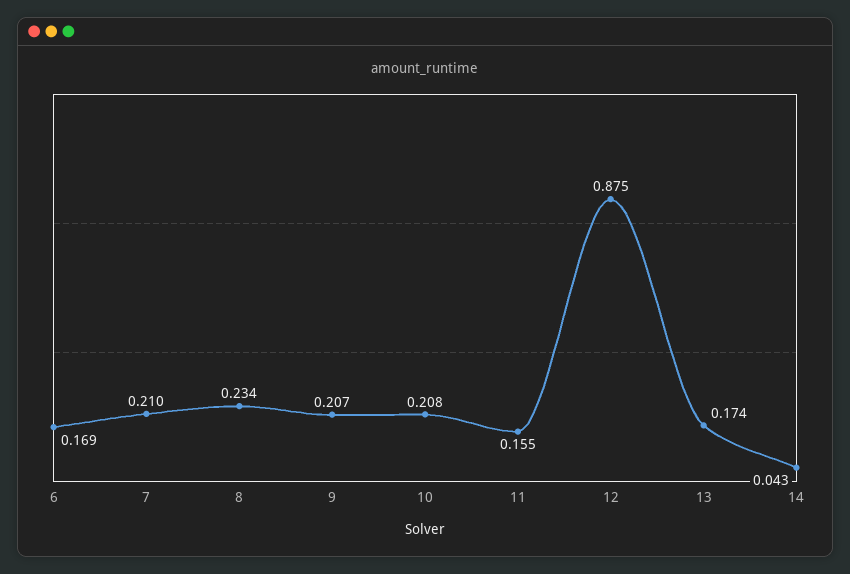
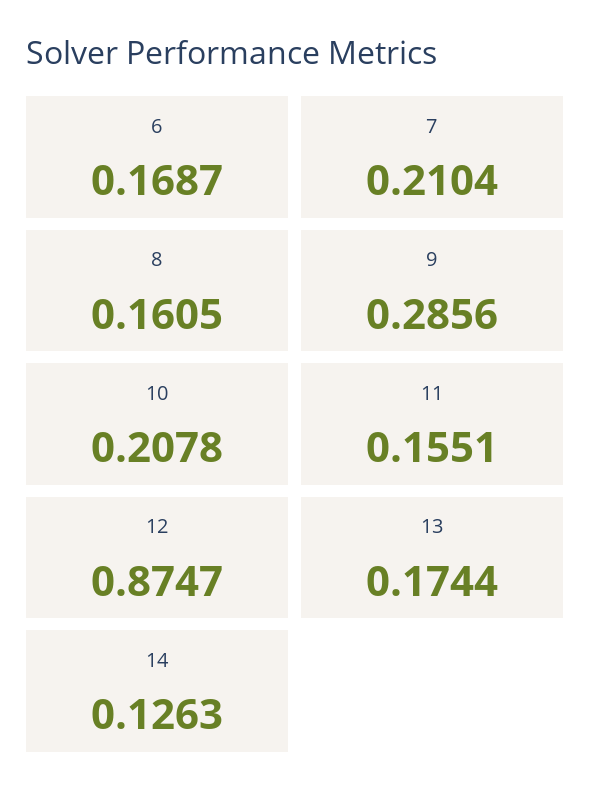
8: 0.234 -> 0.1605
9: 0.207 -> 0.2856
14: 0.043 -> 0.1263

